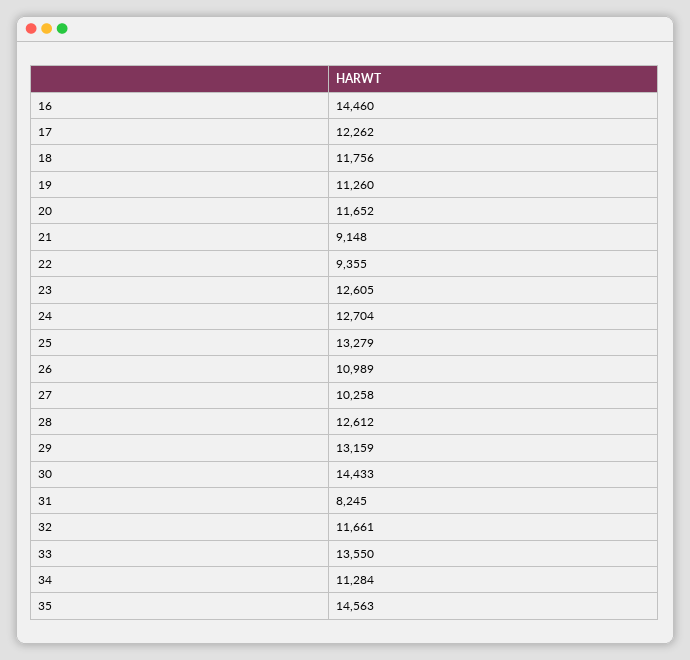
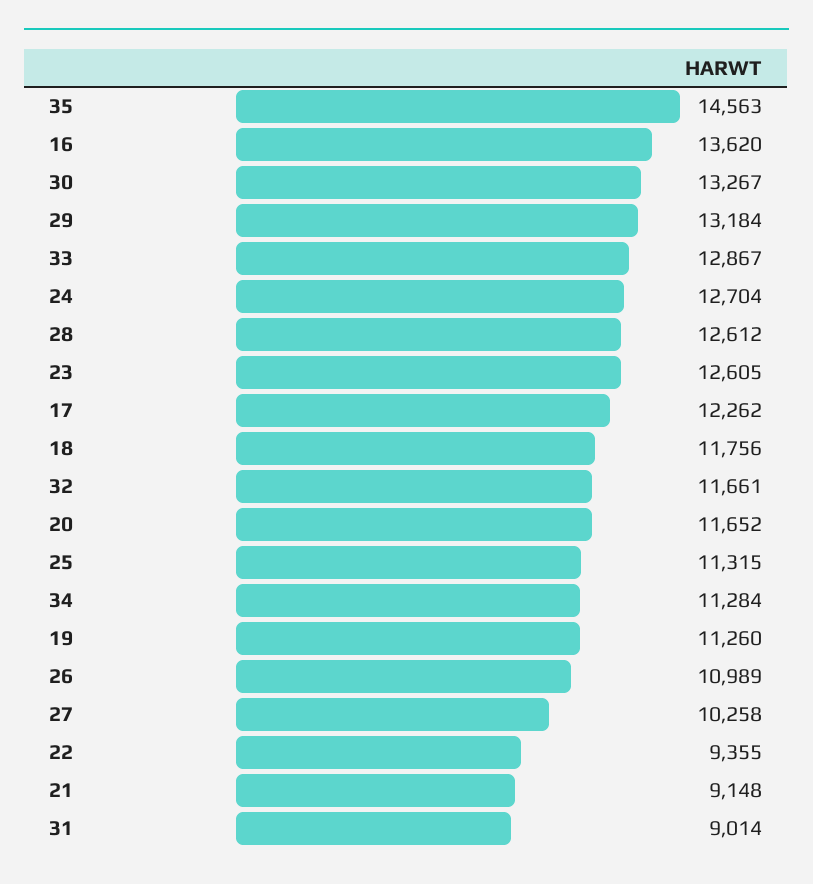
16: 14460 -> 13620
25: 13279 -> 11315
29: 13159 -> 13184
30: 14433 -> 13267
31: 8245 -> 9014
33: 13550 -> 12867

